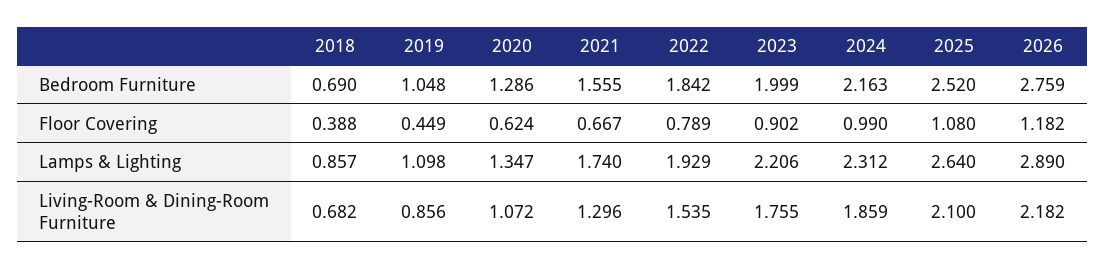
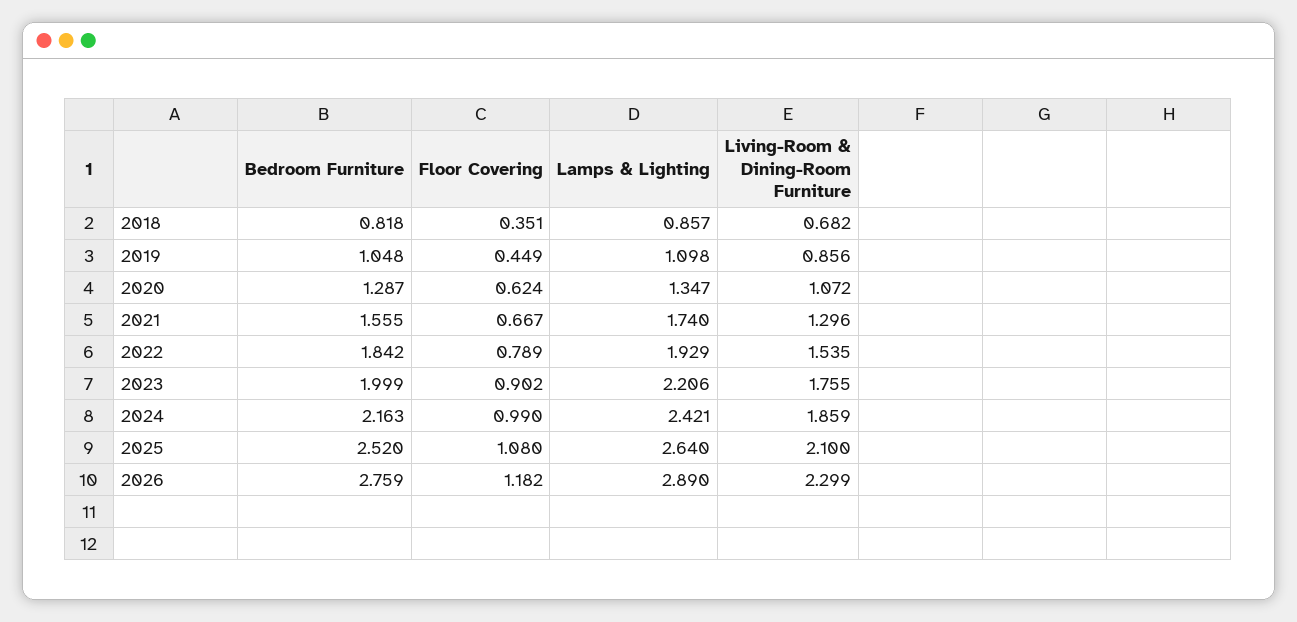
2018, Bedroom Furniture: 0.69 -> 0.818
2020, Bedroom Furniture: 1.286 -> 1.287
2018, Floor Covering: 0.388 -> 0.351
2024, Lamps & Lighting: 2.312 -> 2.421
2026, Living-Room & Dining-Room Furniture: 2.182 -> 2.299

